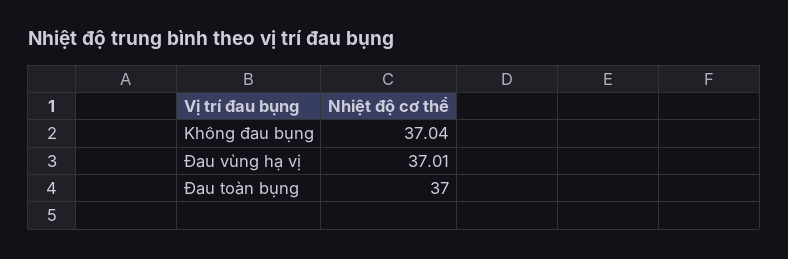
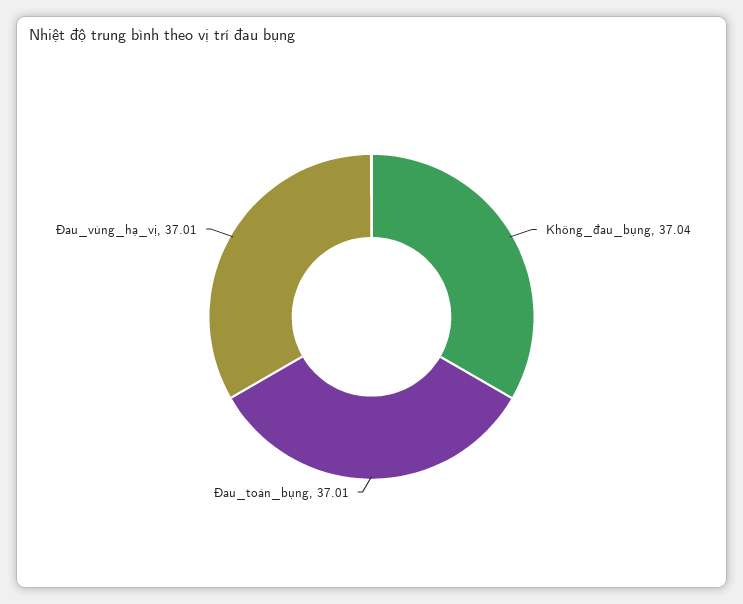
Đau toàn bụng: 37 -> 37.01

